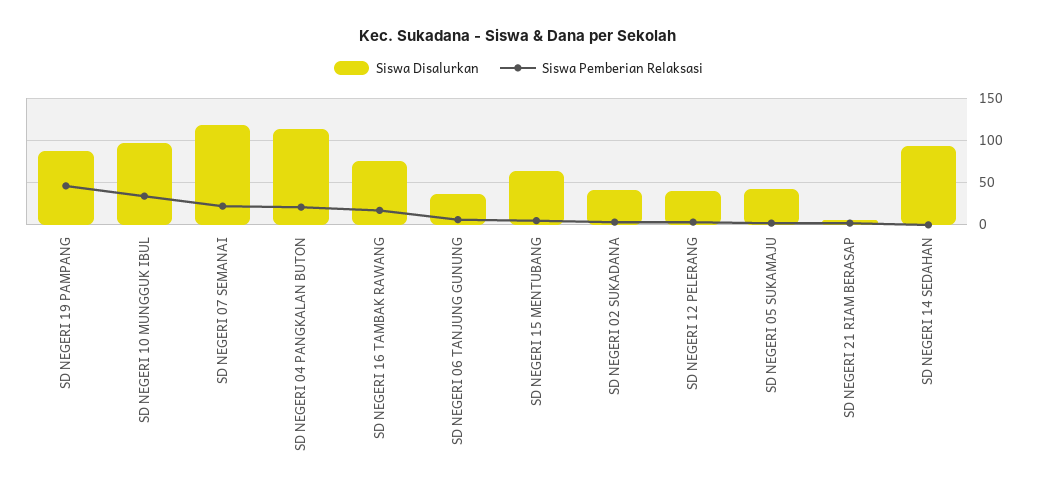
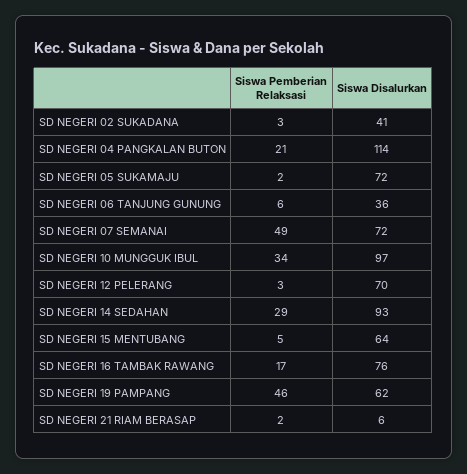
Siswa Disalurkan, SD NEGERI 19 PAMPANG: 90 -> 62
Siswa Disalurkan, SD NEGERI 07 SEMANAI: 120 -> 72
Siswa Pemberian Relaksasi, SD NEGERI 07 SEMANAI: 20 -> 49
Siswa Disalurkan, SD NEGERI 12 PELERANG: 40 -> 70
Siswa Disalurkan, SD NEGERI 05 SUKAMAJU: 40 -> 72
Siswa Pemberian Relaksasi, SD NEGERI 14 SEDAHAN: 0 -> 29

